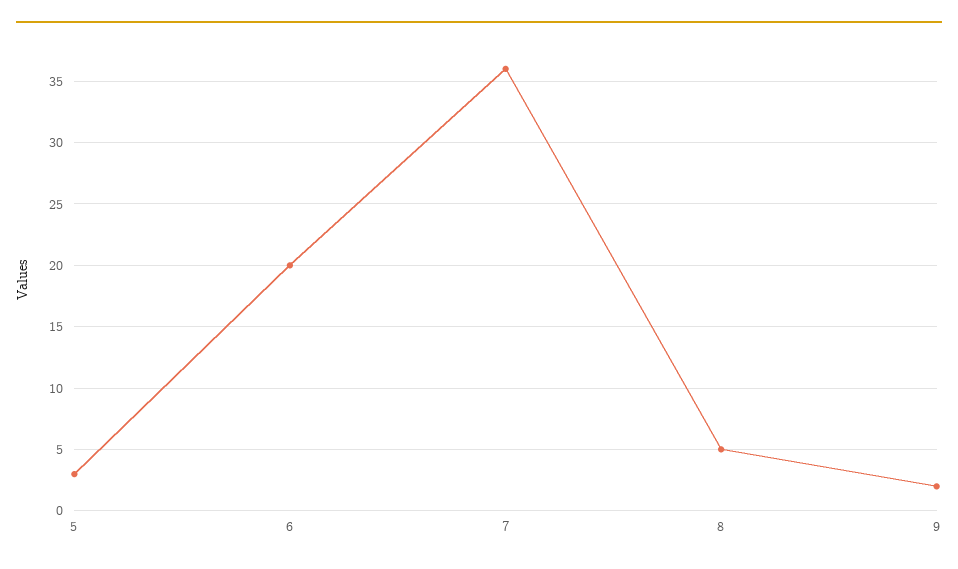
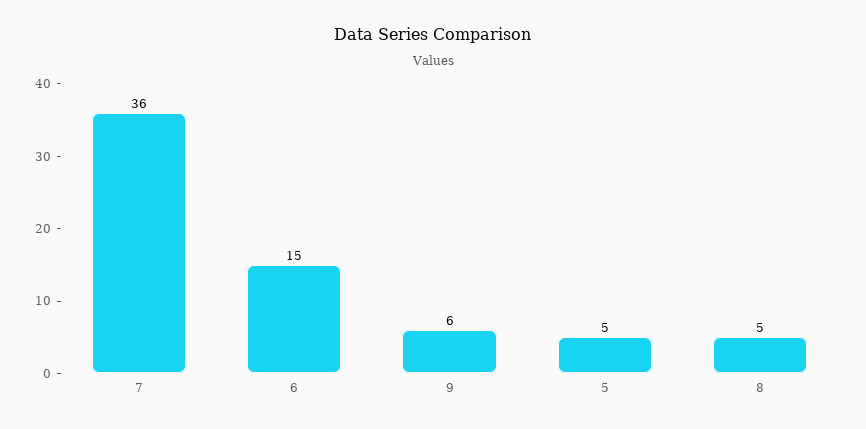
5: 3 -> 5
6: 20 -> 15
9: 2 -> 6

